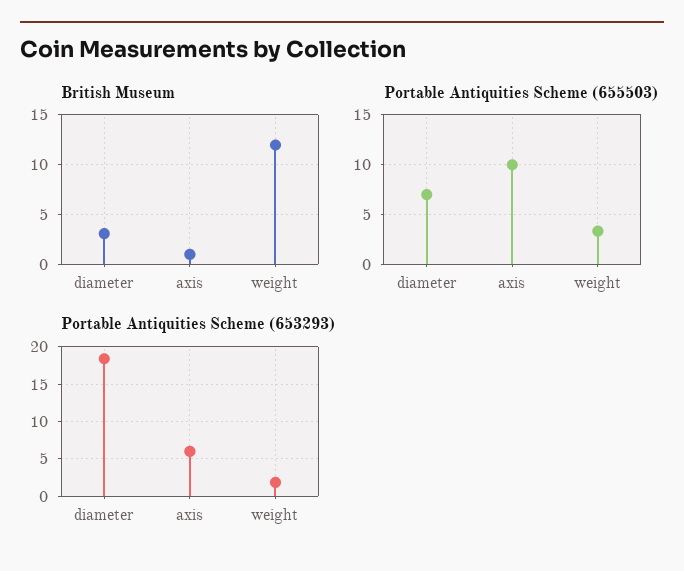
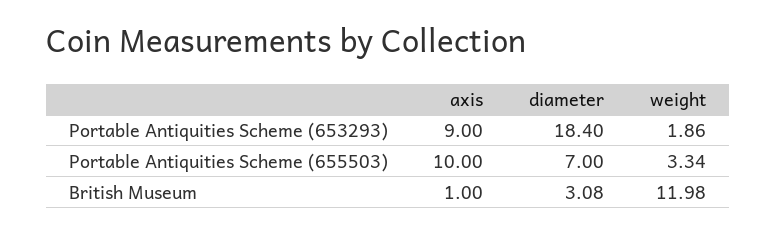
Portable Antiquities Scheme (653293), axis: 6 -> 9

